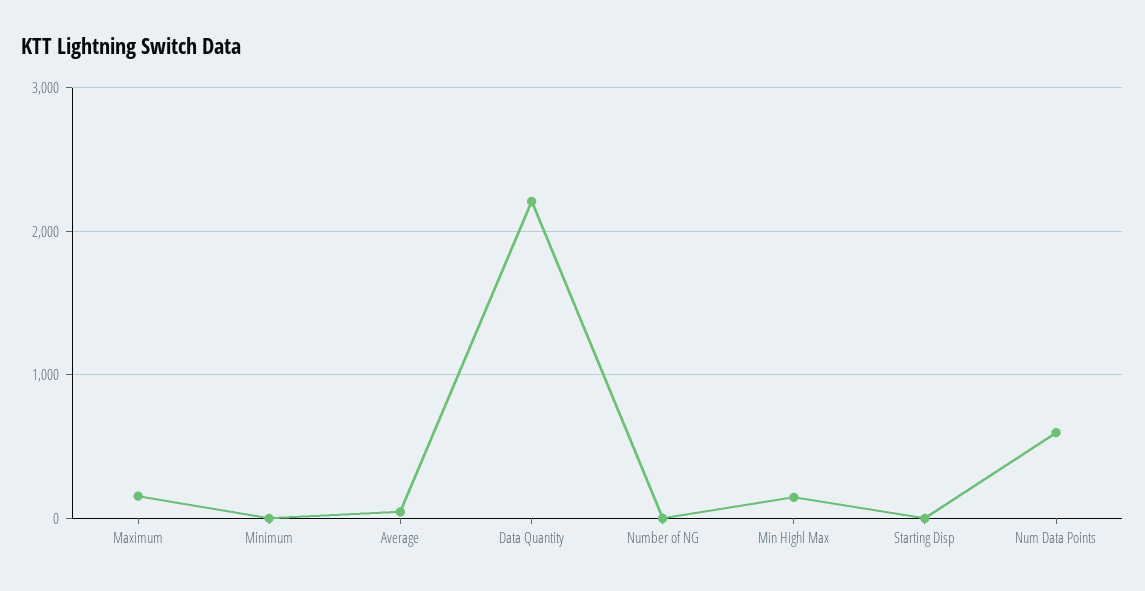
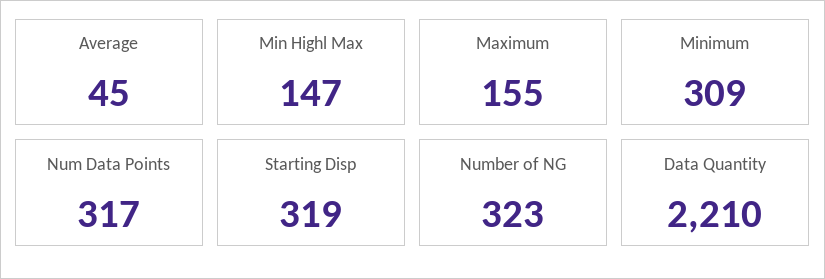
Minimum: 0 -> 309
Number of NG: 0 -> 323
Starting Disp: 0 -> 319
Num Data Points: 600 -> 317

